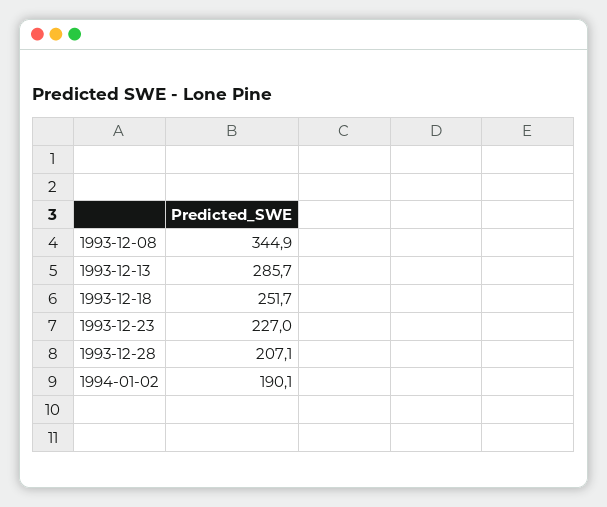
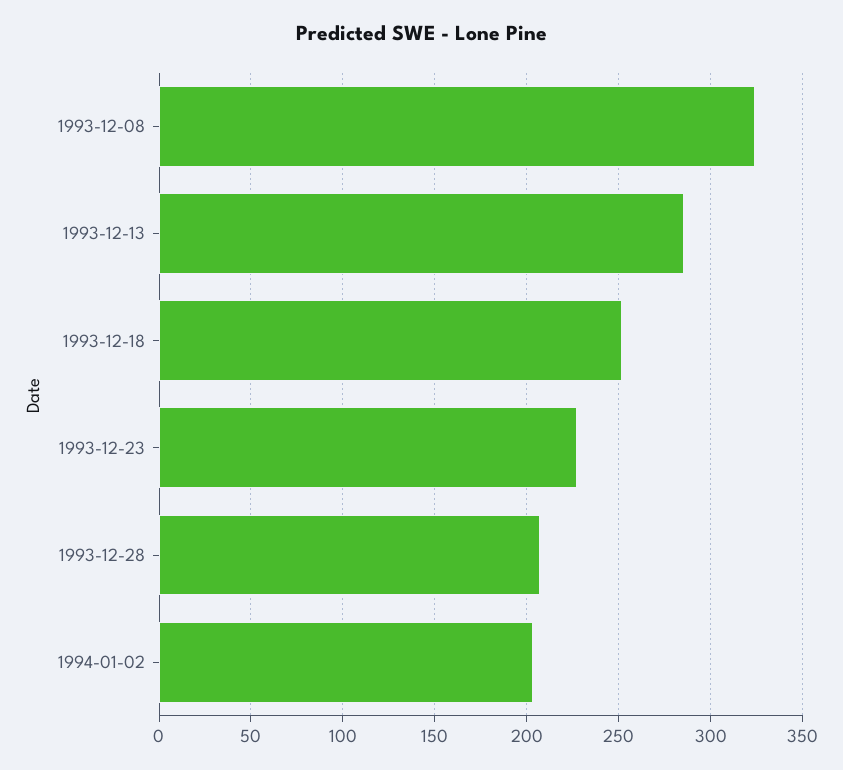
1993-12-08: 344.9 -> 325
1994-01-02: 190.1 -> 205

